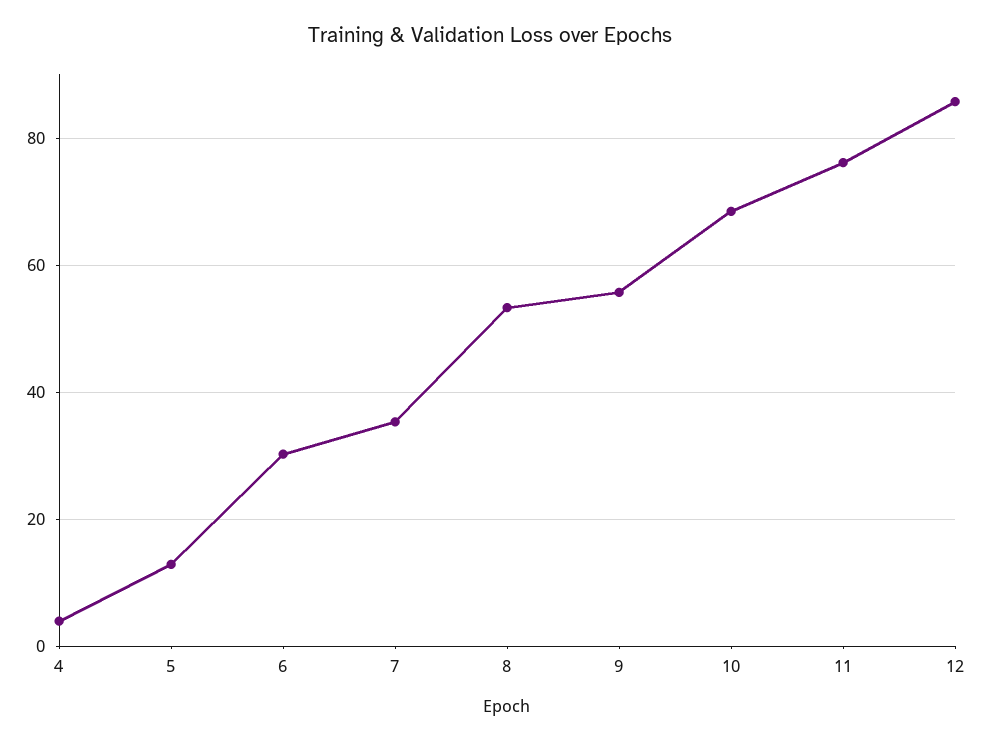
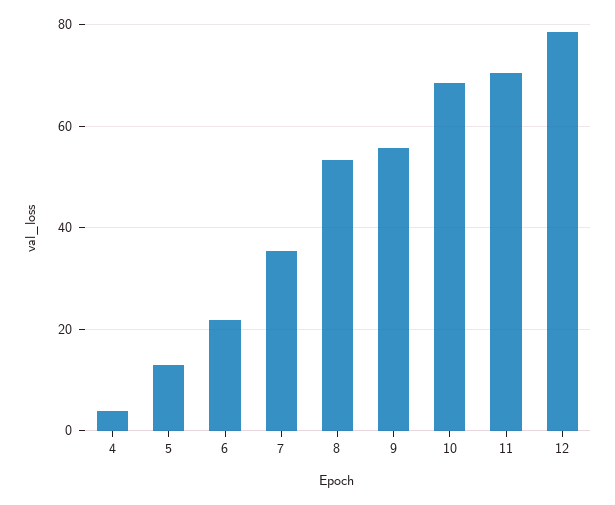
6: 30 -> 22
11: 76 -> 70
12: 86 -> 78

